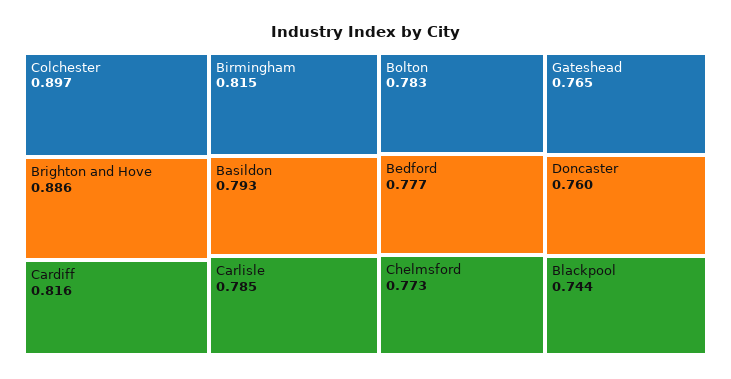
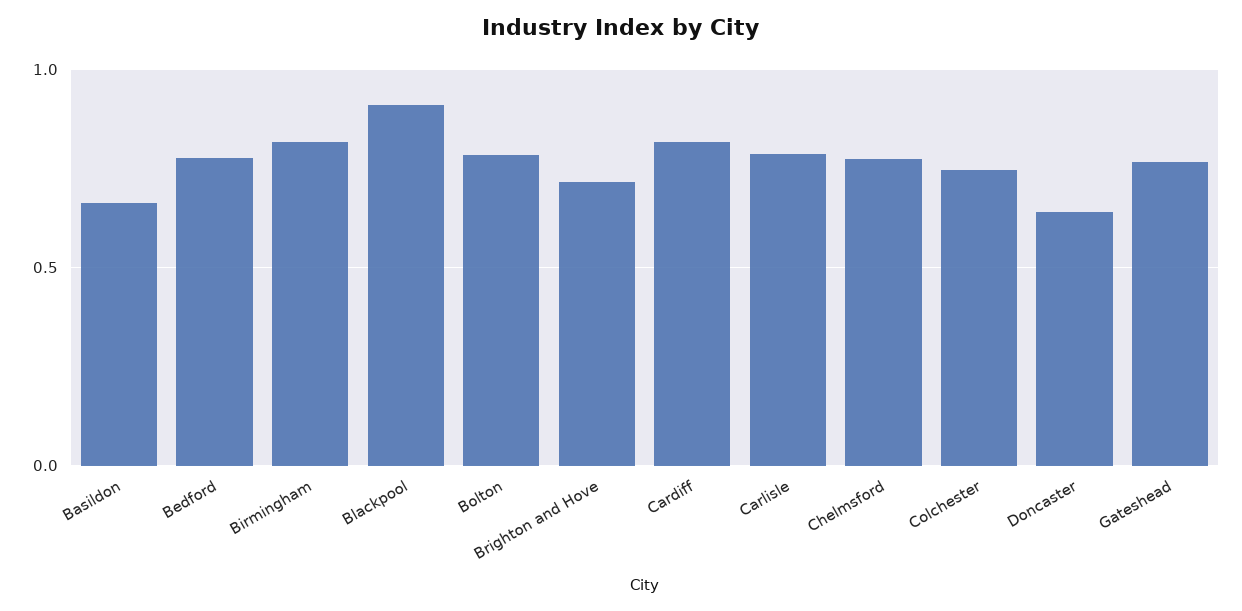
Colchester: 0.897 -> 0.75
Brighton and Hove: 0.886 -> 0.7
Basildon: 0.793 -> 0.65
Doncaster: 0.76 -> 0.65
Blackpool: 0.744 -> 0.9

